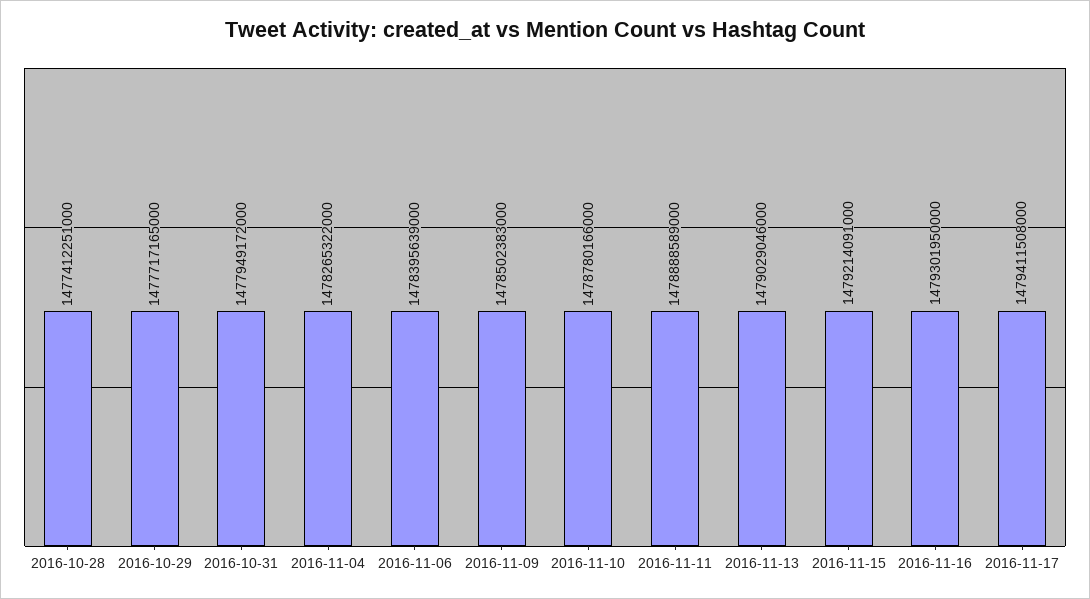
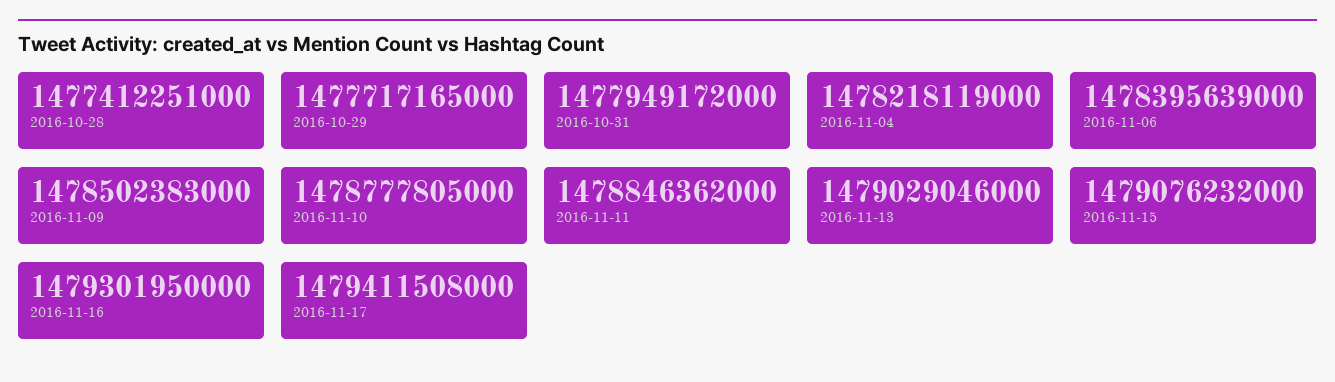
2016-11-04: 1478265322000 -> 1478218119000
2016-11-10: 1478780166000 -> 1478777805000
2016-11-11: 1478888589000 -> 1478846362000
2016-11-15: 1479214091000 -> 1479076232000

